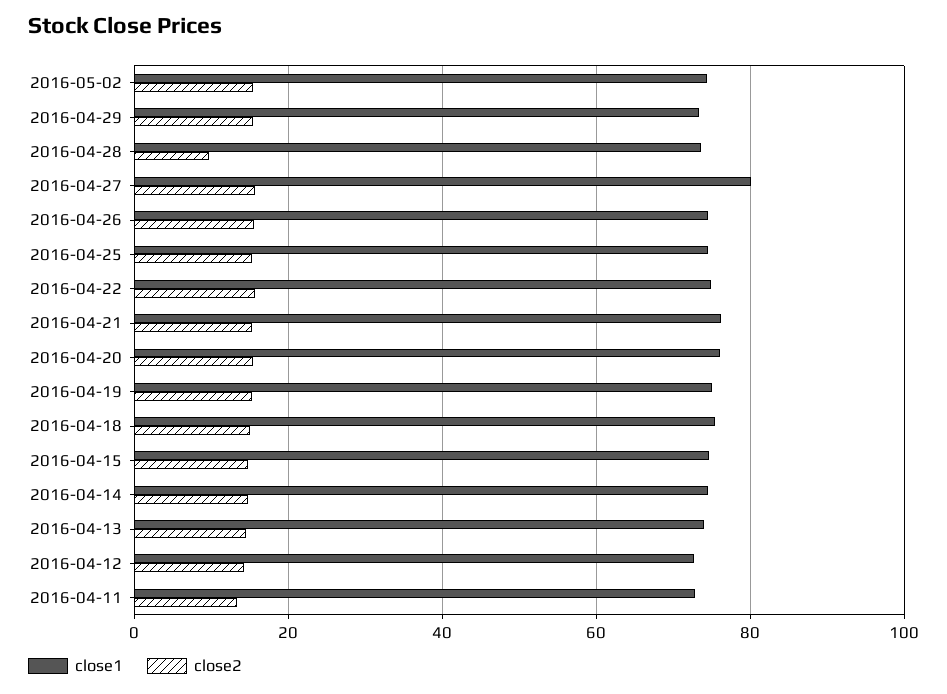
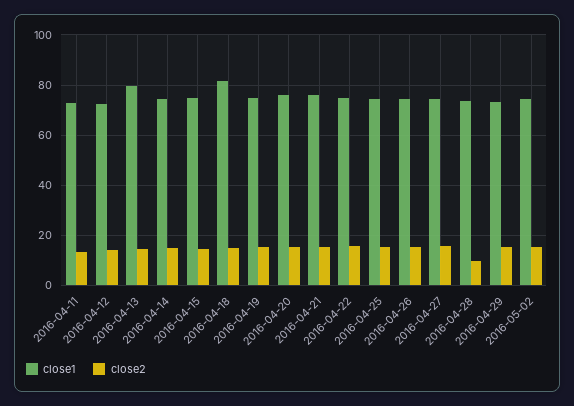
close1, 2016-04-27: 80 -> 75
close1, 2016-04-18: 76 -> 82.5
close1, 2016-04-13: 74 -> 80

